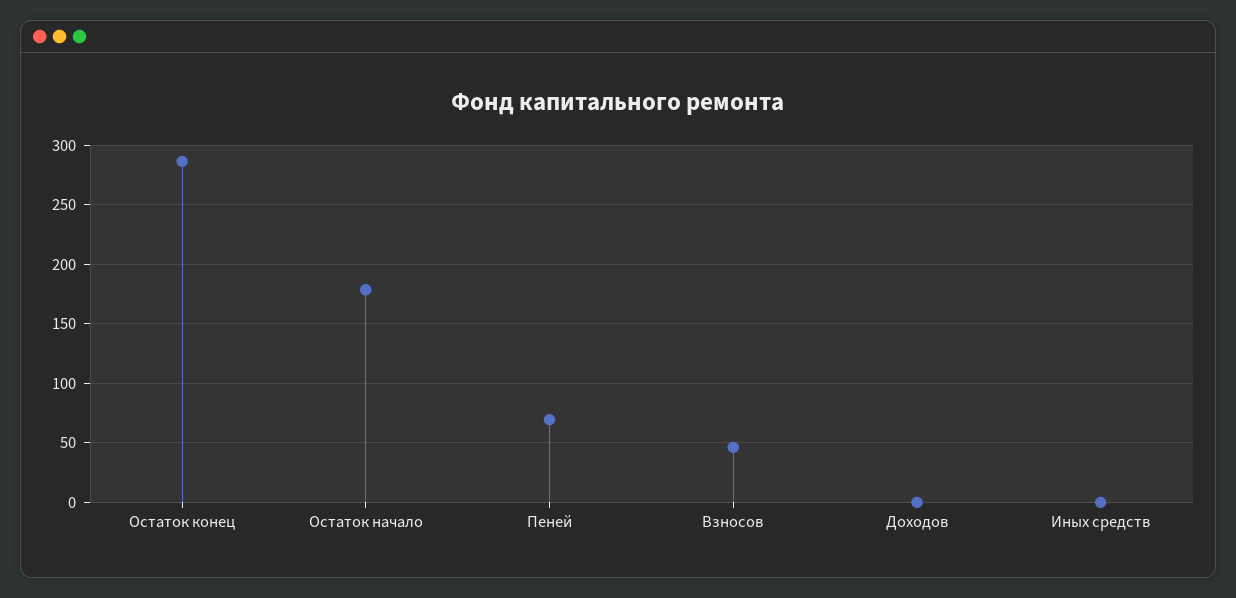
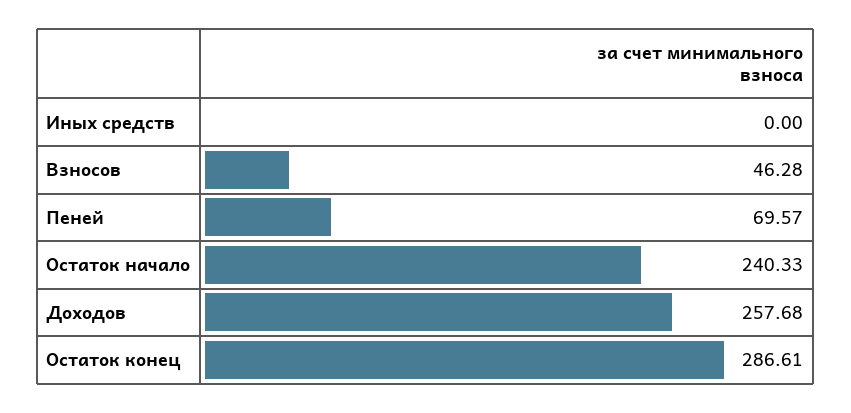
Остаток начало: 180 -> 240.33
Доходов: 0 -> 257.68

